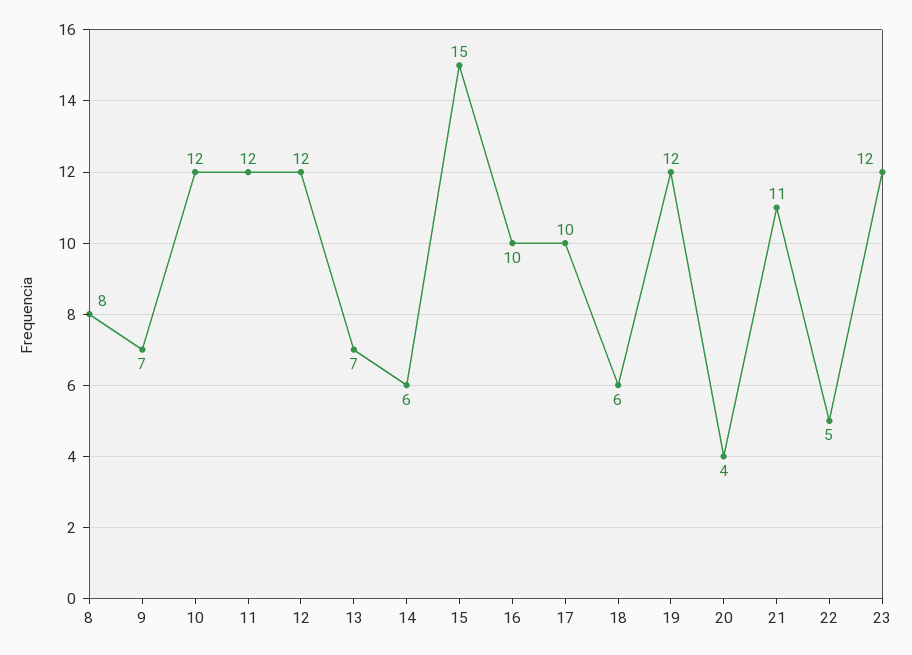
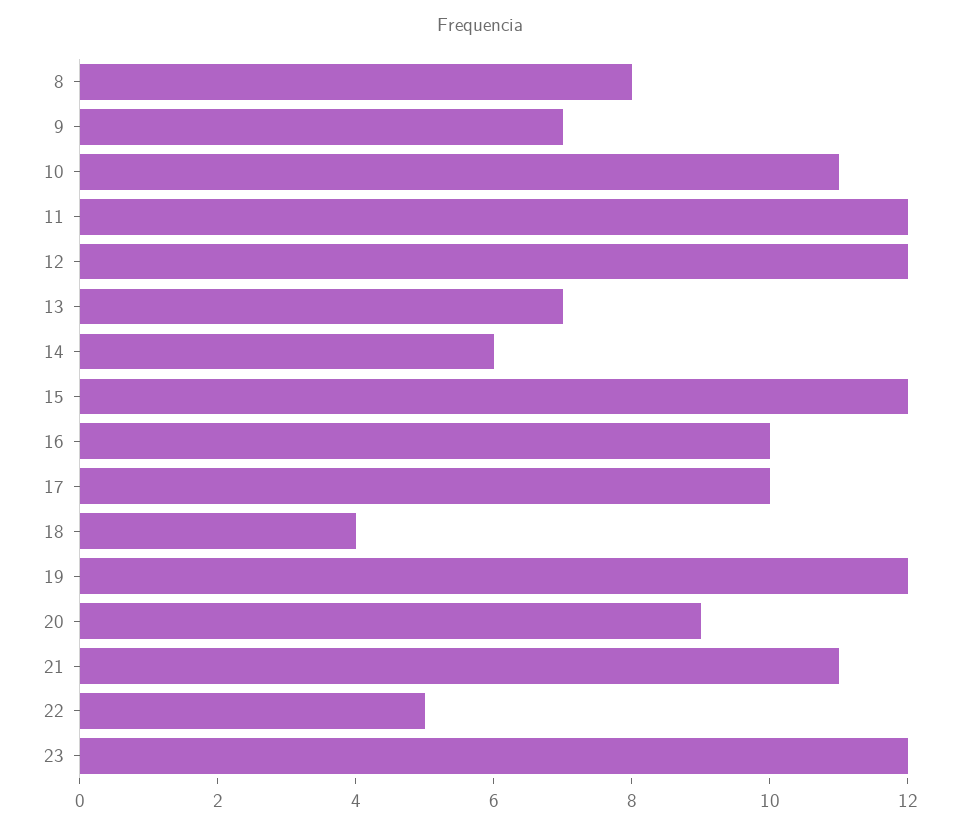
10: 12 -> 11
15: 15 -> 12
18: 6 -> 4
20: 4 -> 9

